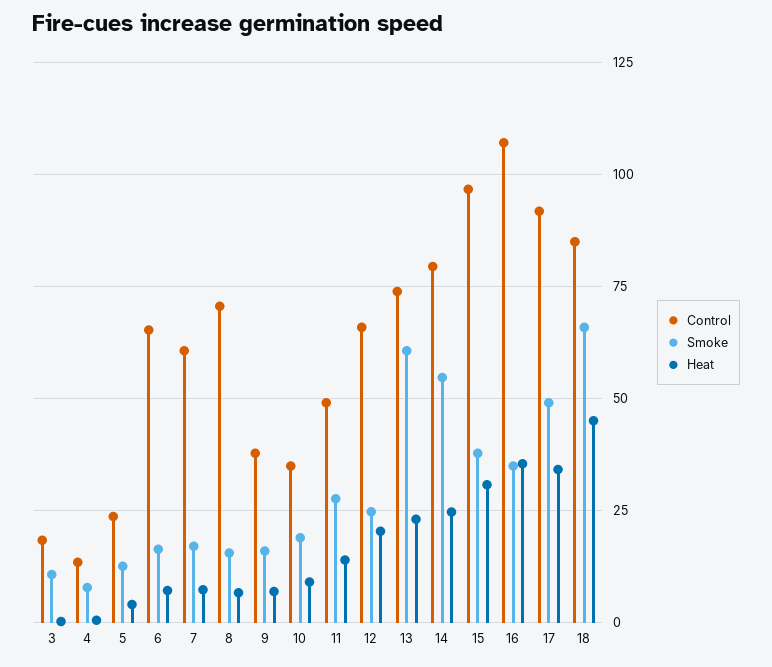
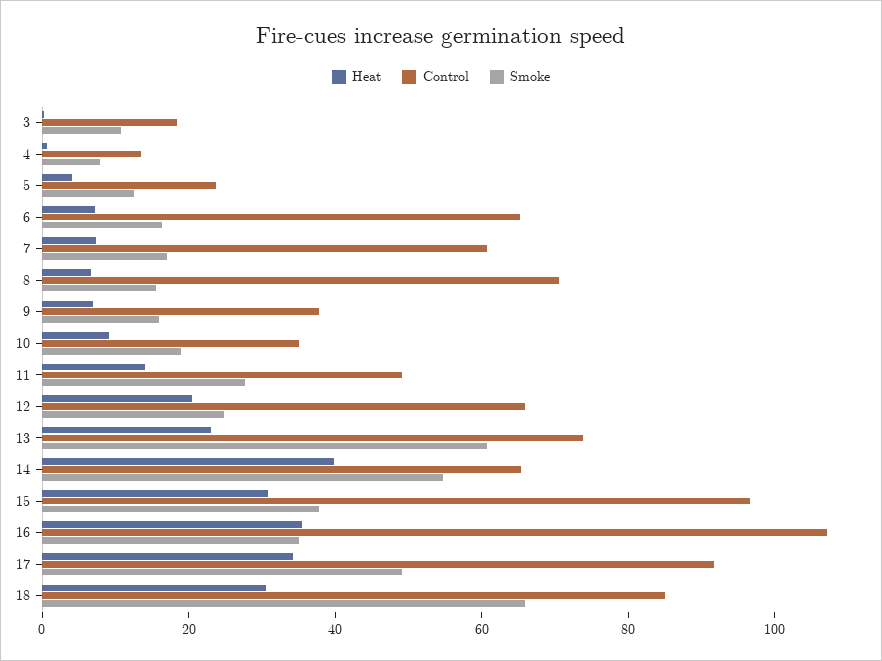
Control, 14: 80 -> 65
Heat, 14: 25 -> 40
Heat, 18: 45 -> 30

